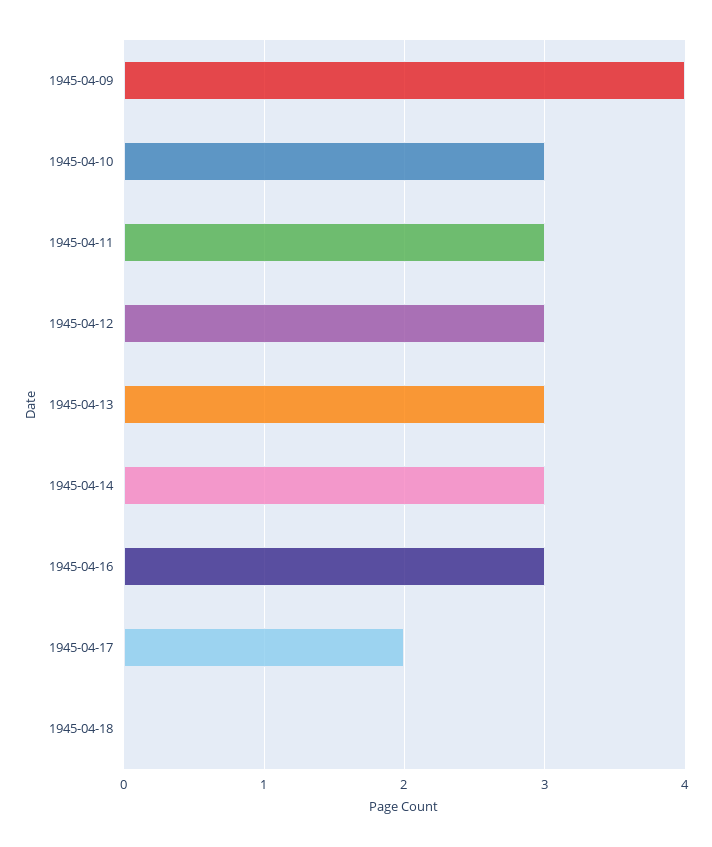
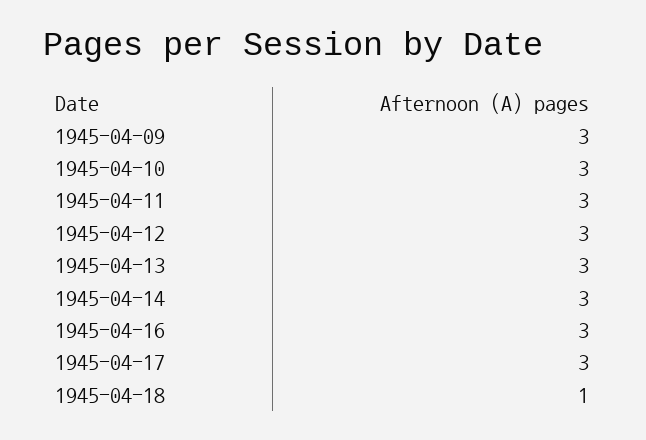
1945-04-09: 4 -> 3
1945-04-17: 2 -> 3
1945-04-18: 0 -> 1

